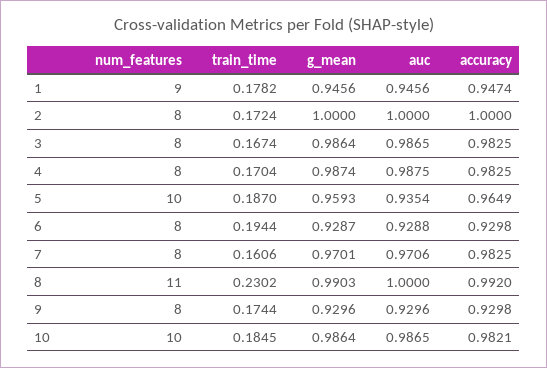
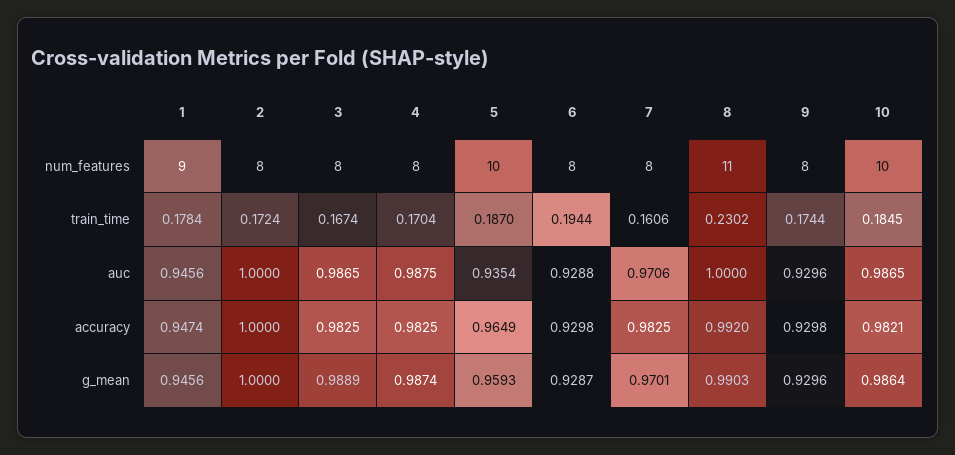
train_time, 1: 0.1782 -> 0.1784
g_mean, 3: 0.9864 -> 0.9889

